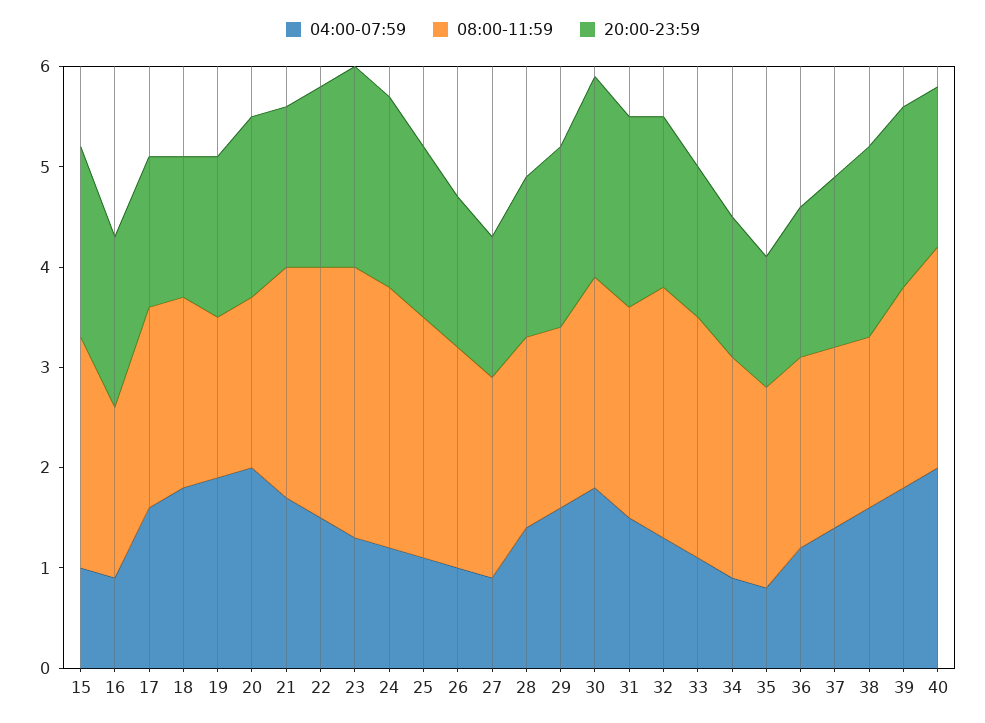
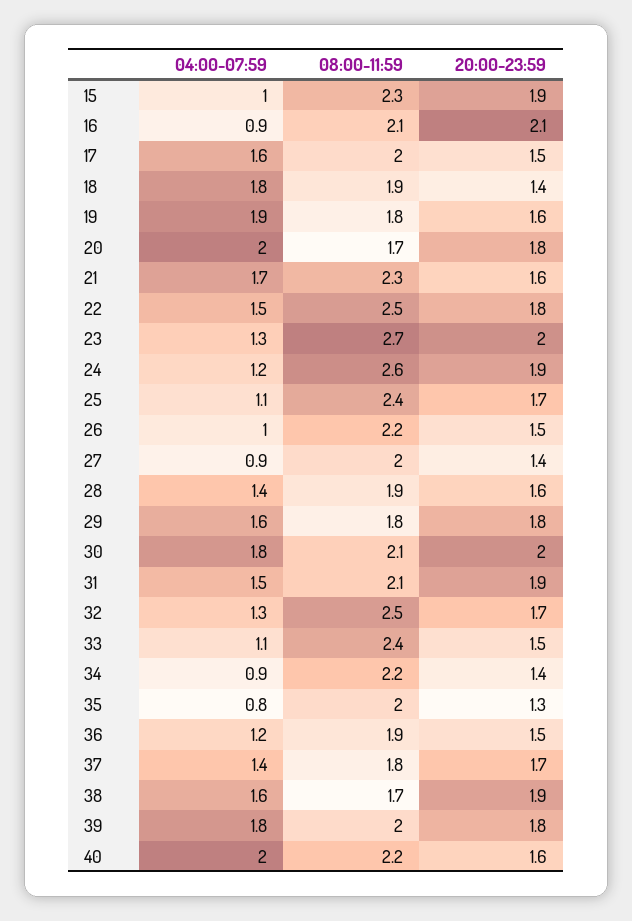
08:00-11:59, 16: 1.7 -> 2.1
20:00-23:59, 16: 1.7 -> 2.1
08:00-11:59, 19: 1.6 -> 1.8

